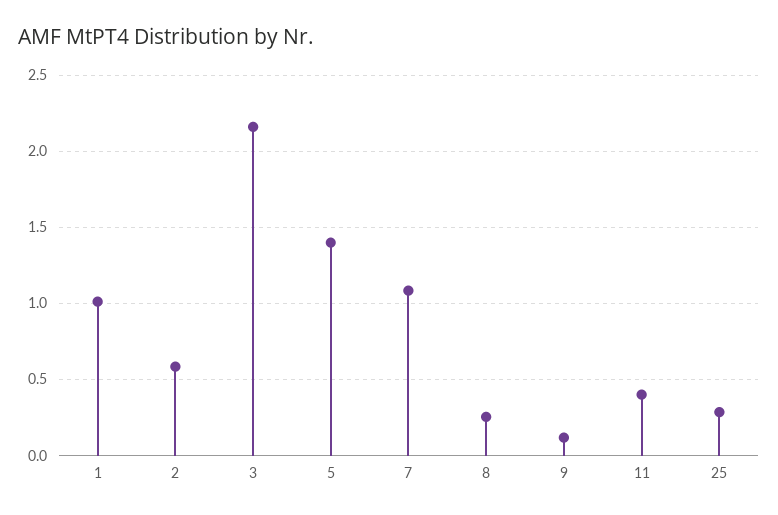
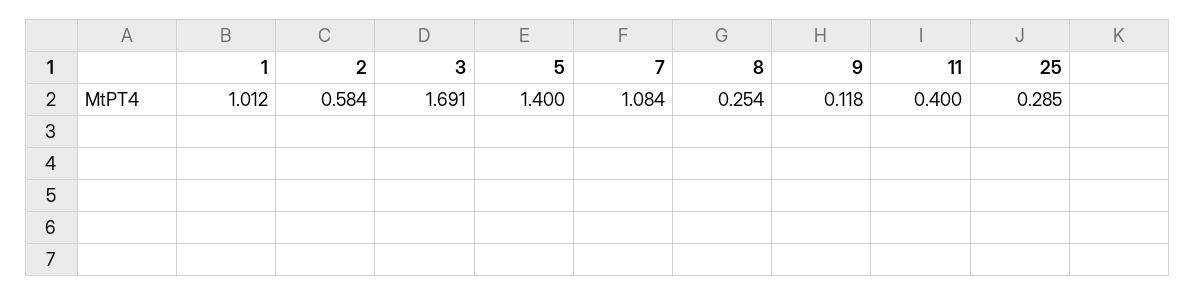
3: 2.15 -> 1.691

